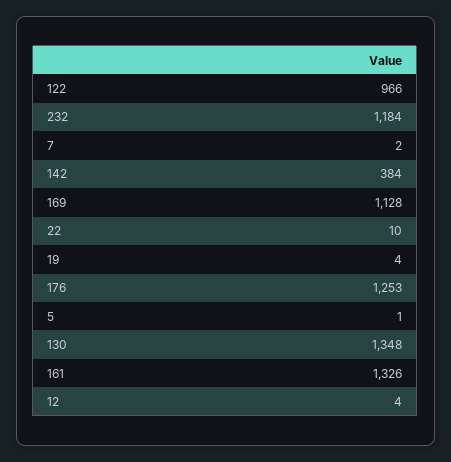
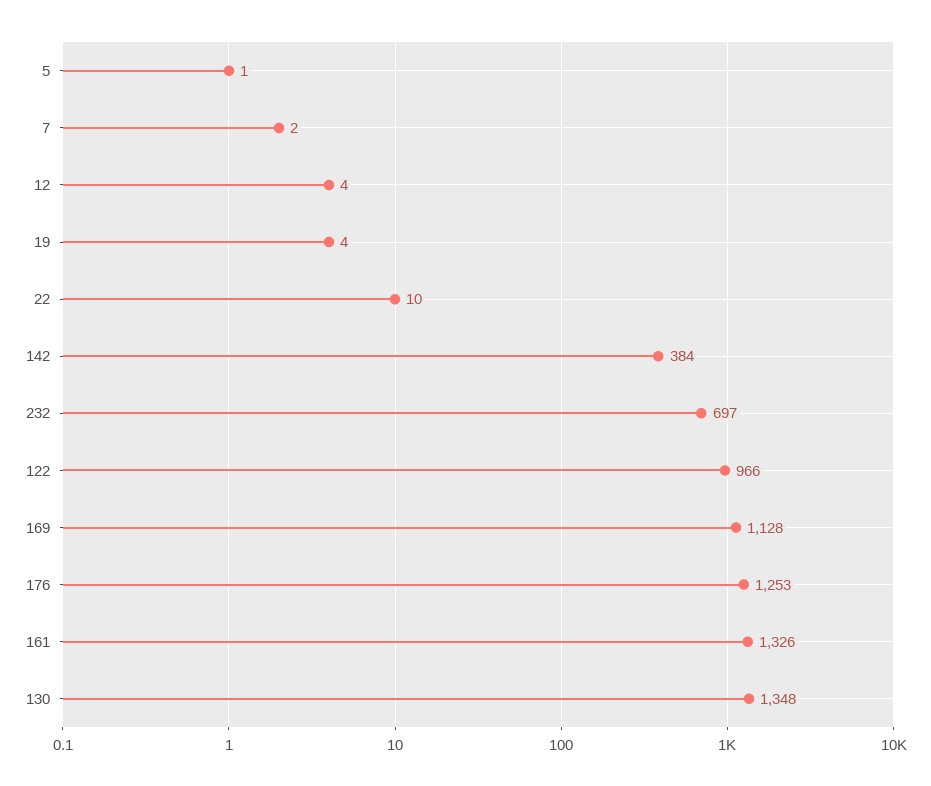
232: 1184 -> 697

